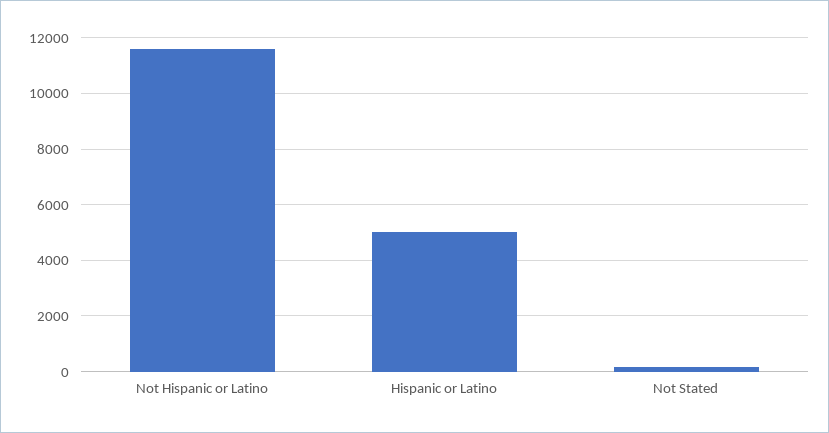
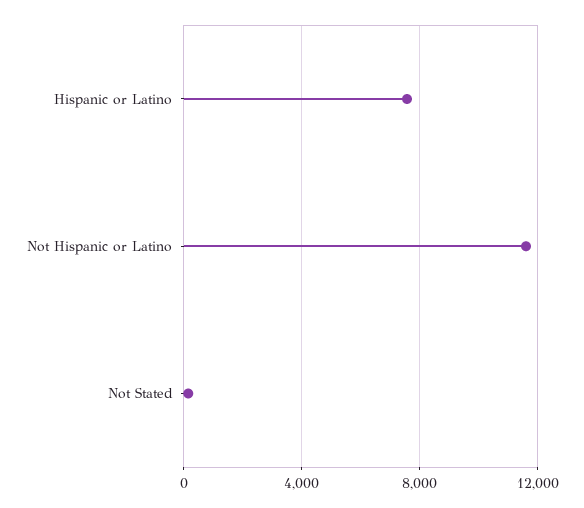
Hispanic or Latino: 5000 -> 7500

